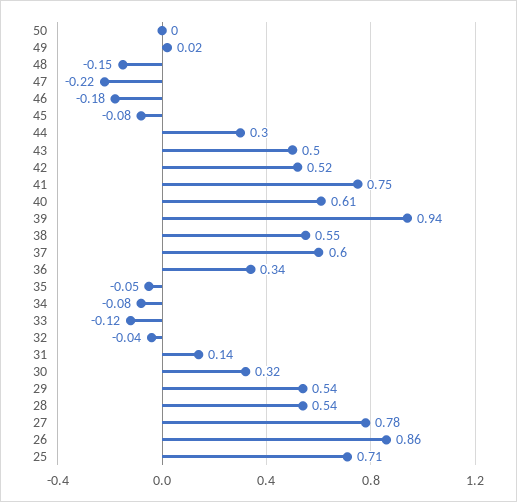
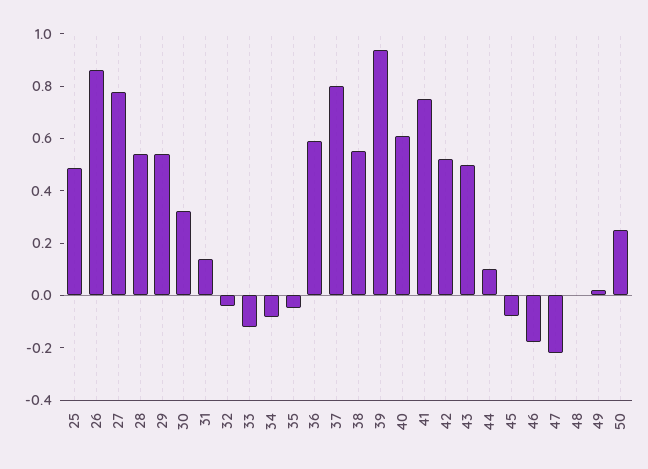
50: 0 -> 0.25
48: -0.15 -> 0
44: 0.3 -> 0.1
37: 0.6 -> 0.8
36: 0.34 -> 0.6
25: 0.71 -> 0.5

